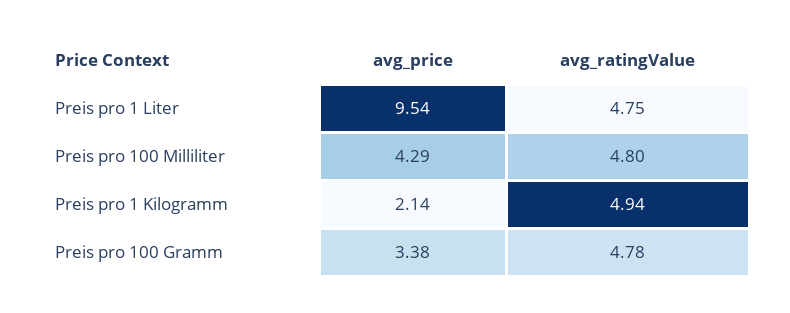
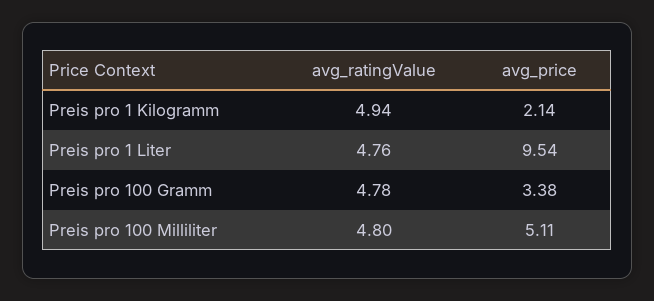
avg_ratingValue, Preis pro 1 Liter: 4.75 -> 4.76
avg_price, Preis pro 100 Milliliter: 4.29 -> 5.11

